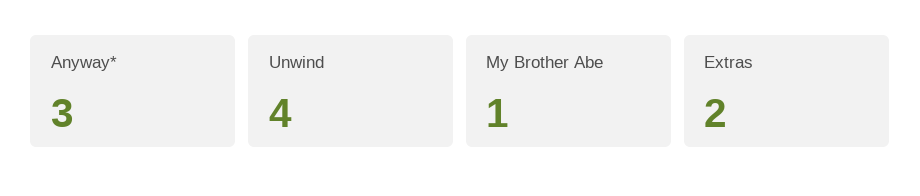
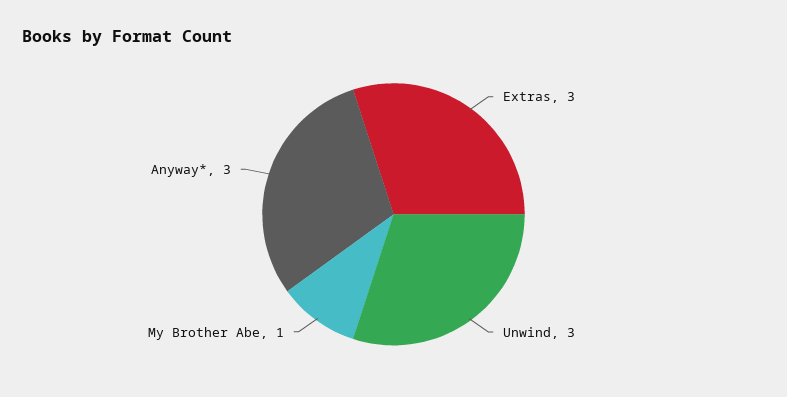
Unwind: 4 -> 3
Extras: 2 -> 3

